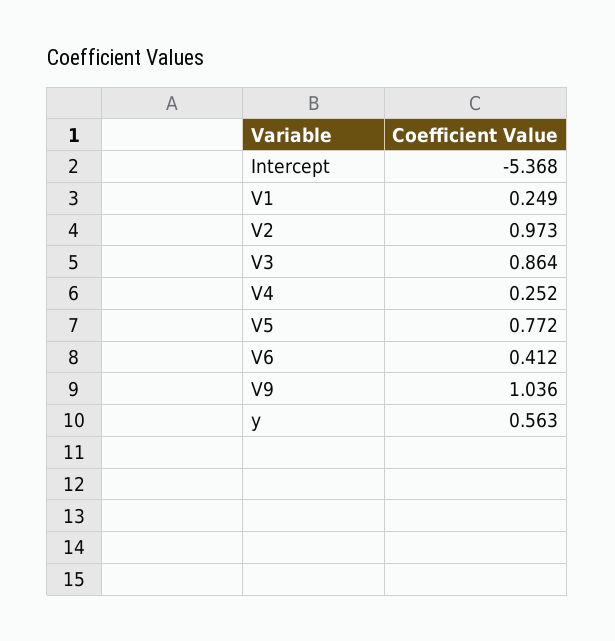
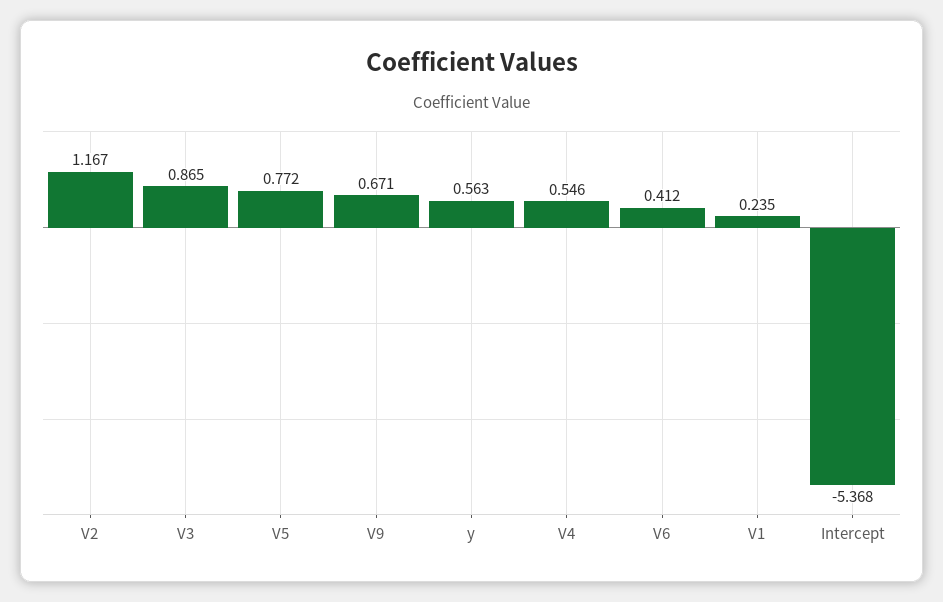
V1: 0.249 -> 0.235
V2: 0.973 -> 1.167
V3: 0.864 -> 0.865
V4: 0.252 -> 0.546
V9: 1.036 -> 0.671

